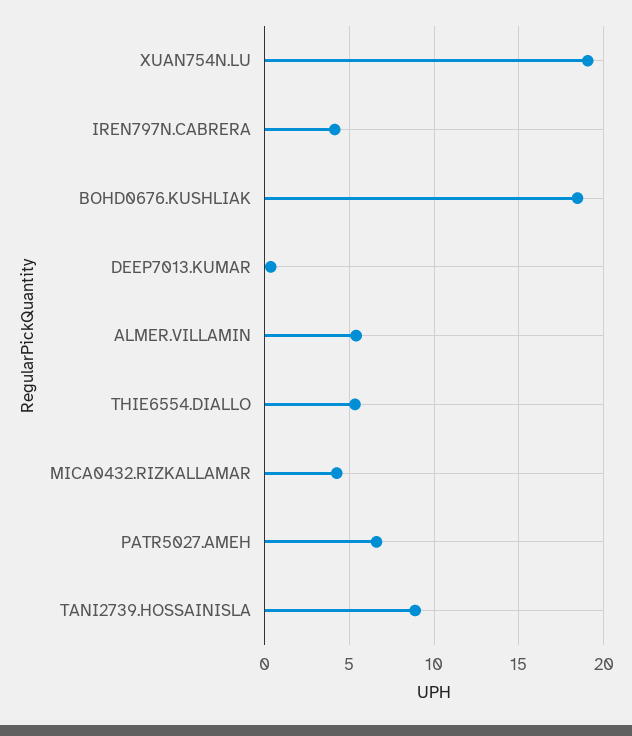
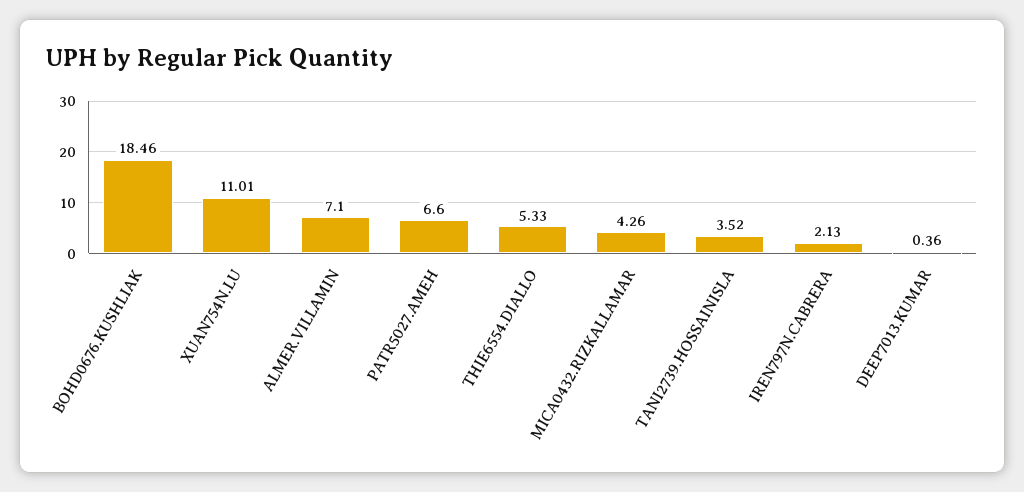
XUAN754N.LU: 19 -> 11.01
IREN797N.CABRERA: 4 -> 2.13
ALMER.VILLAMIN: 5.5 -> 7.1
TANI2739.HOSSAINISLA: 9 -> 3.52

